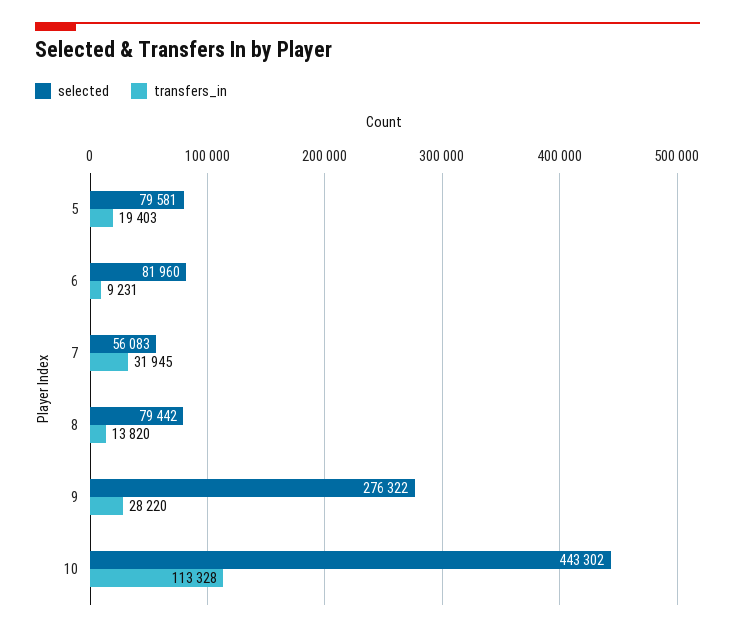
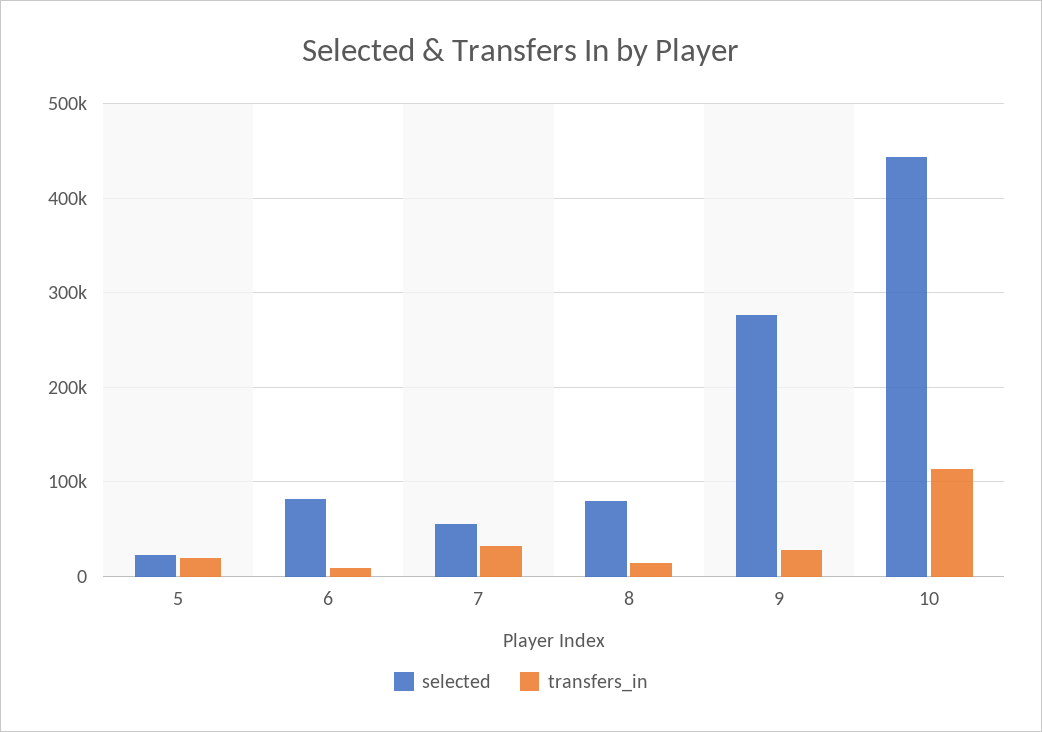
selected, 5: 79581 -> 20000

